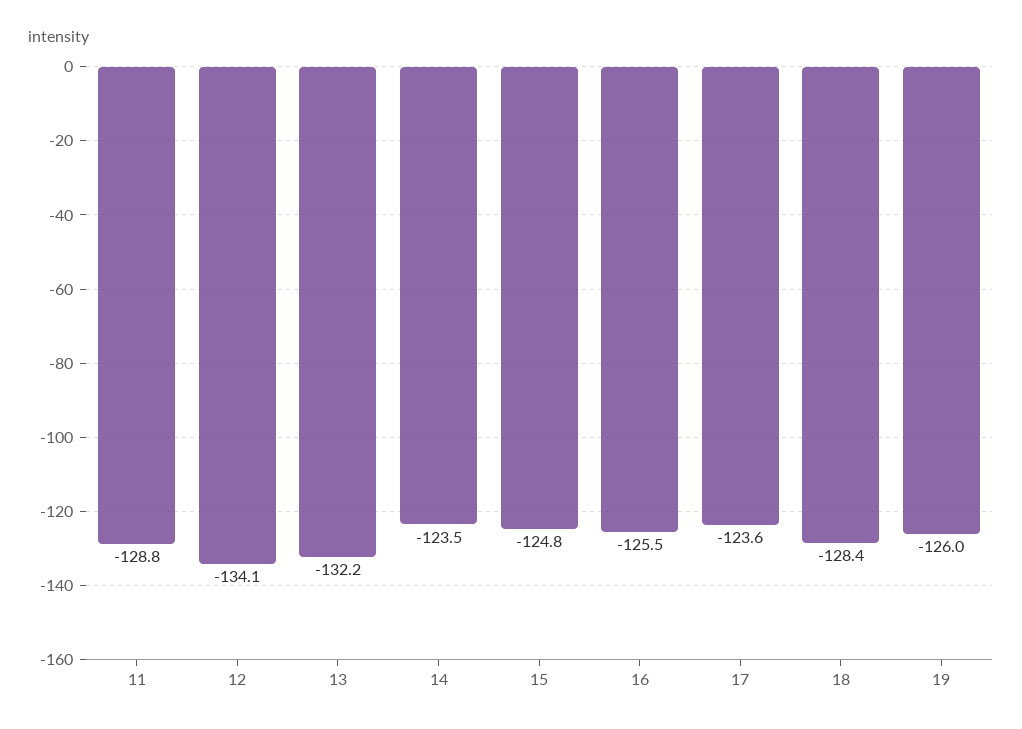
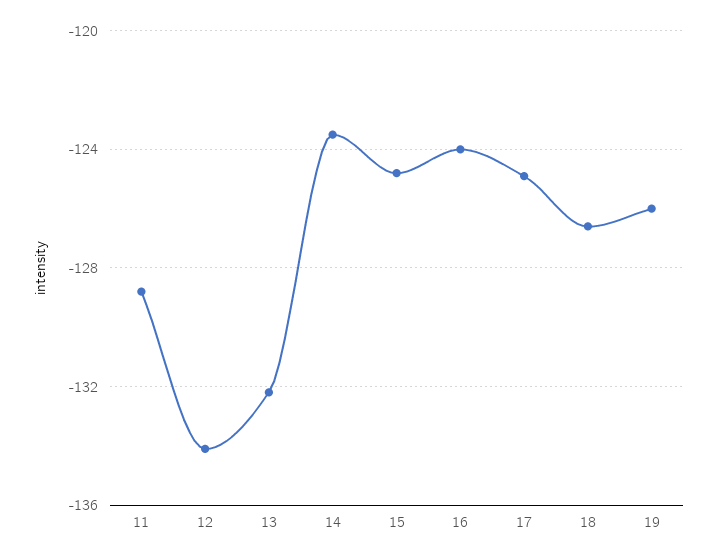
16: -125.5 -> -124
17: -123.6 -> -125
18: -128.4 -> -126.5

